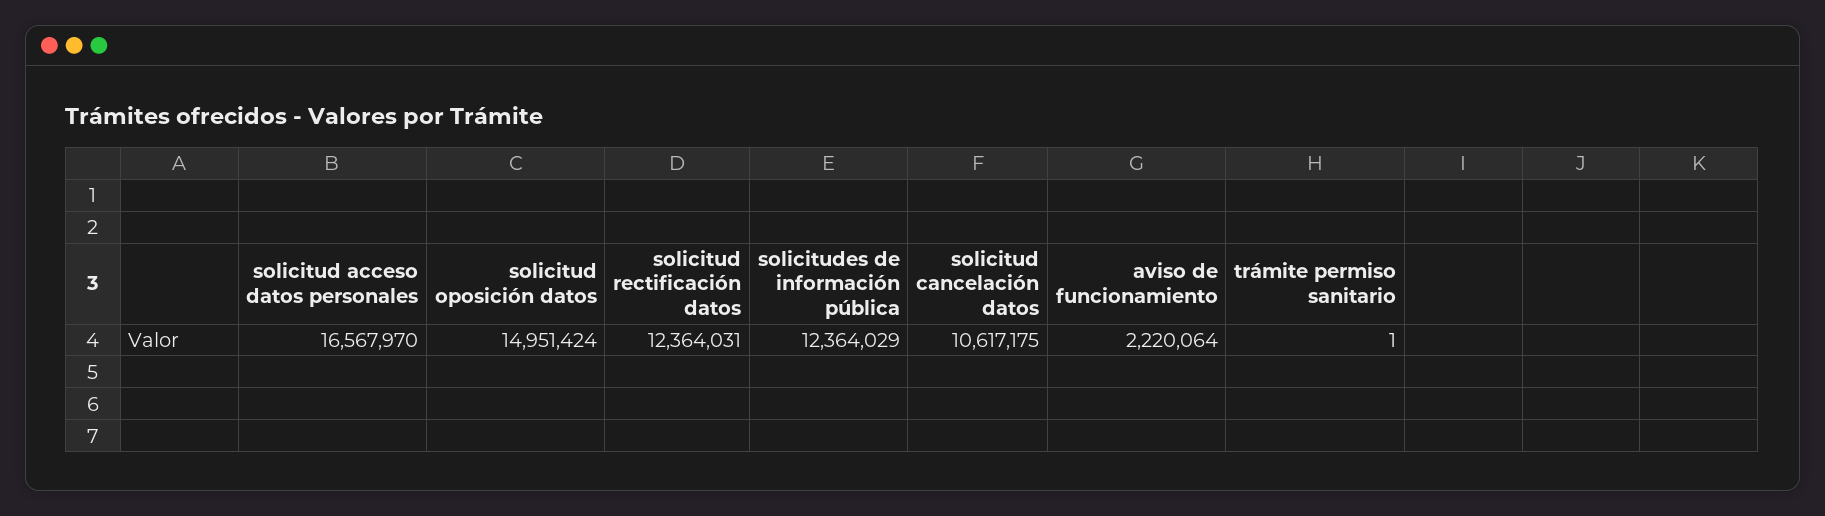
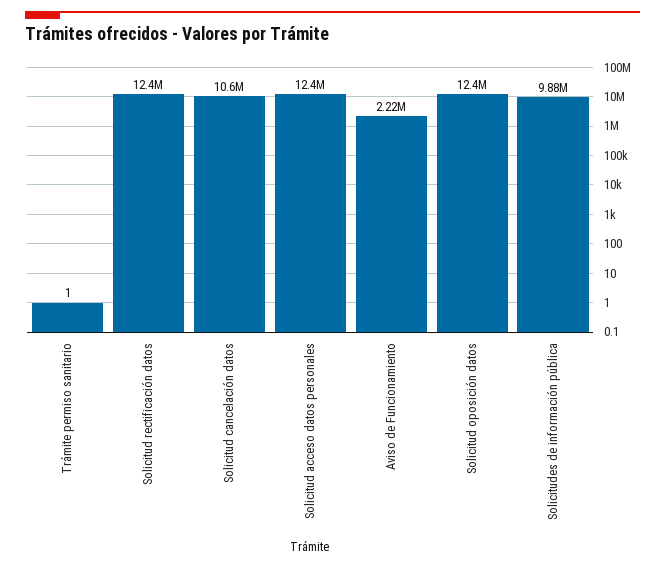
solicitud acceso datos personales: 16567970 -> 12400000
solicitud oposición datos: 14951424 -> 12400000
solicitudes de información pública: 12364029 -> 9880000

